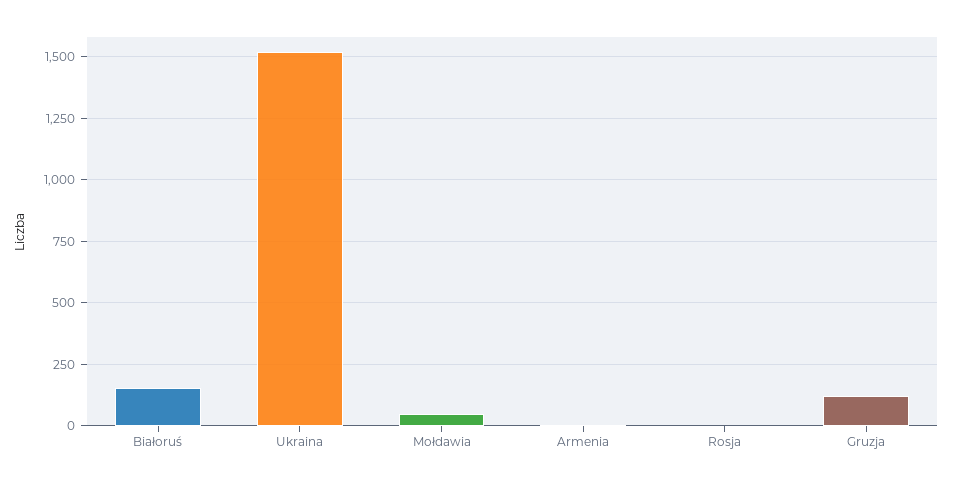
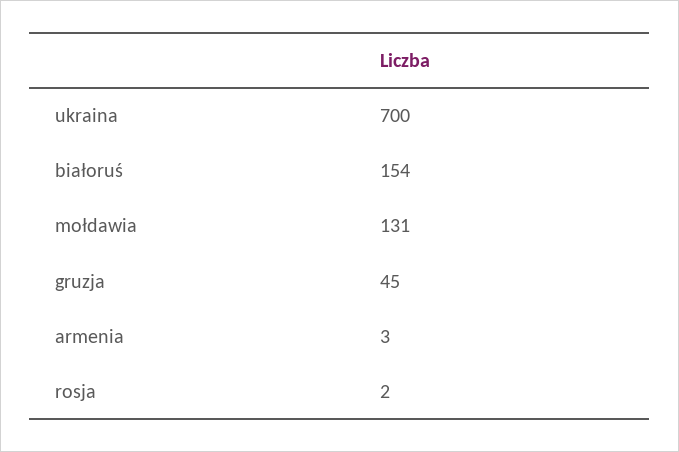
Ukraina: 1525 -> 700
Mołdawia: 50 -> 131
Gruzja: 125 -> 45

